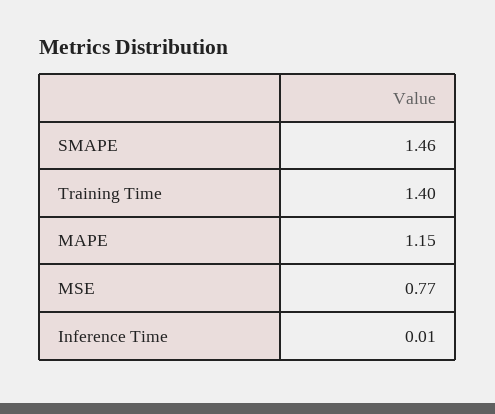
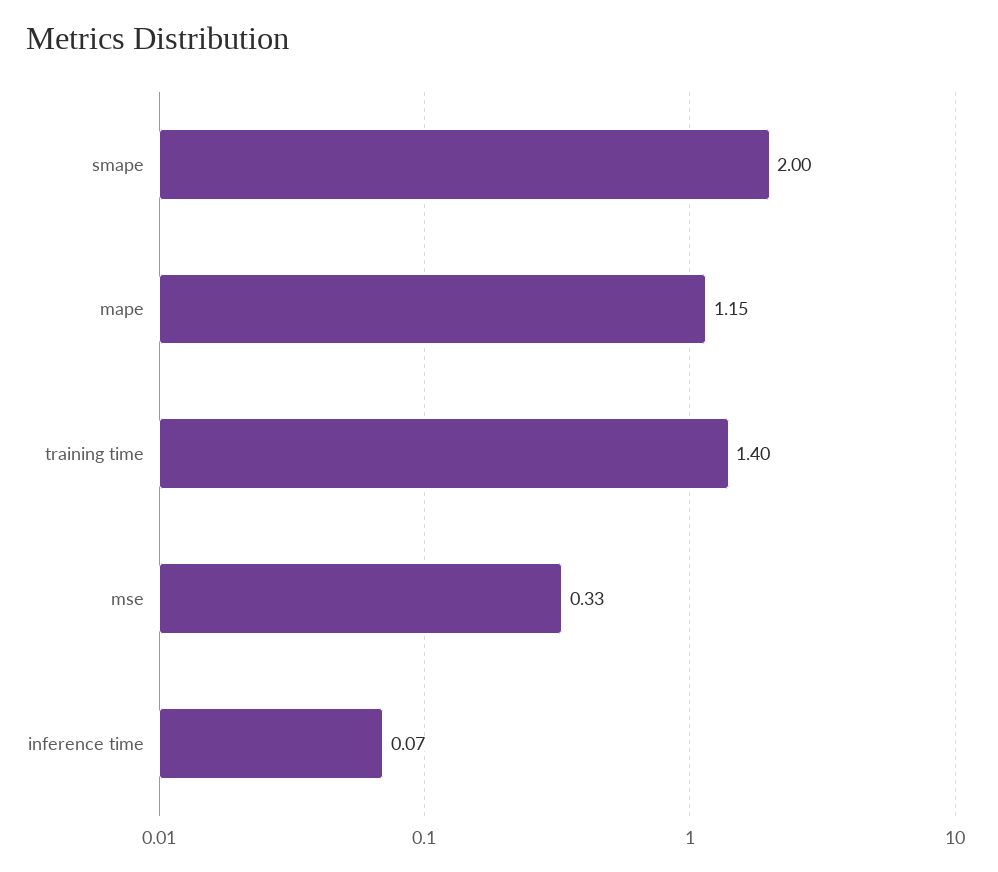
SMAPE: 1.46 -> 2
MSE: 0.77 -> 0.33
Inference Time: 0.01 -> 0.07

